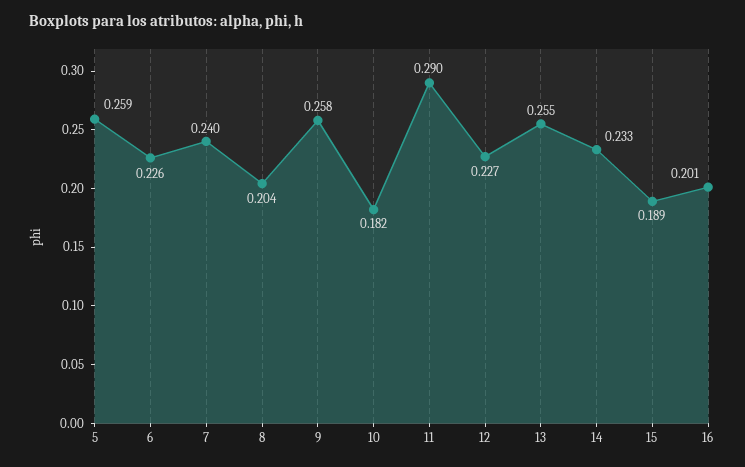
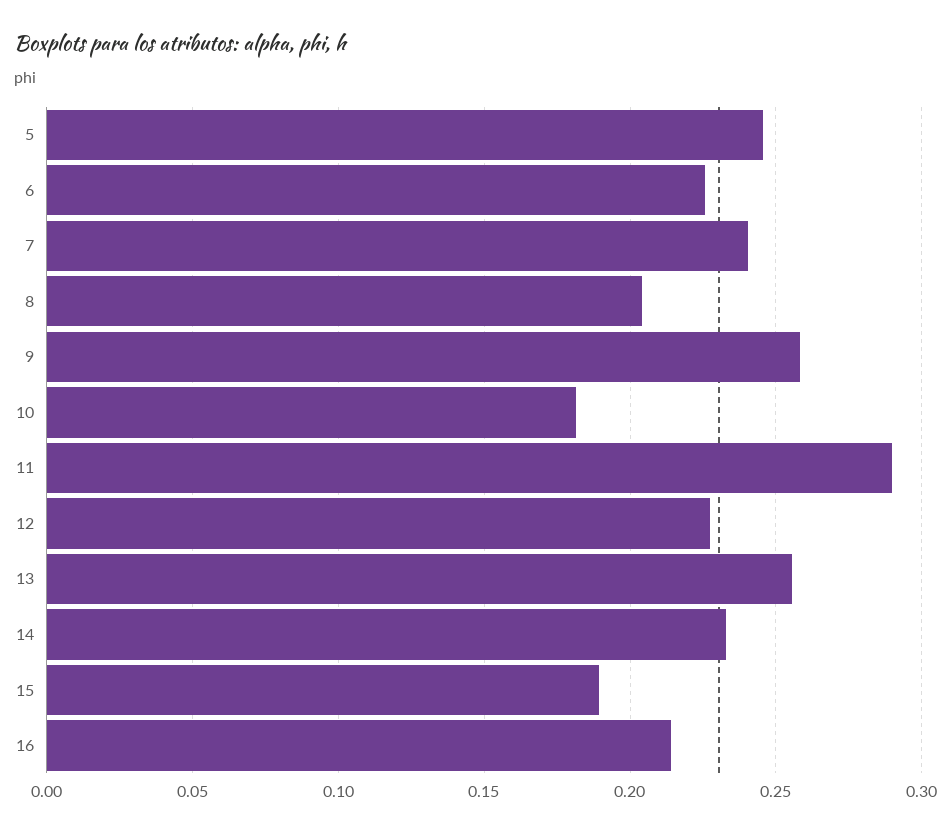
5: 0.259 -> 0.245
16: 0.201 -> 0.215

